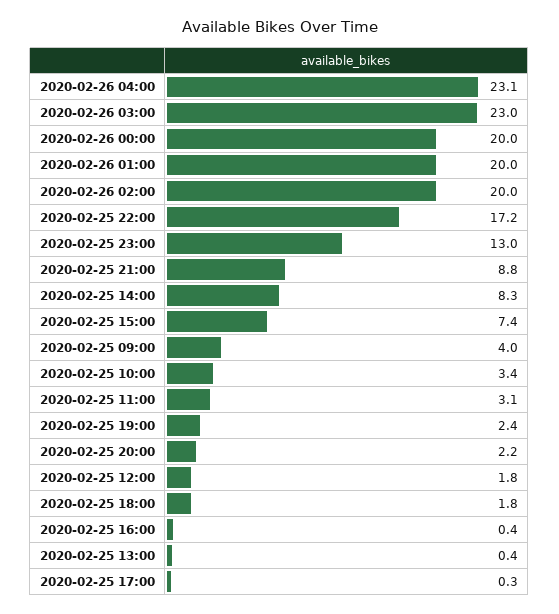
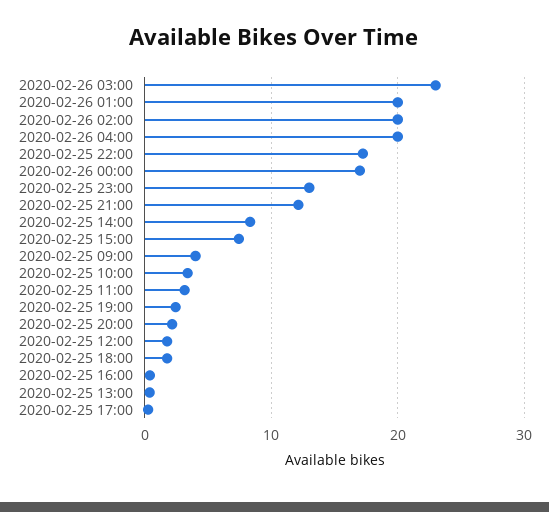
2020-02-26 04:00: 23.1 -> 20
2020-02-26 00:00: 20 -> 17
2020-02-25 21:00: 8.8 -> 12

